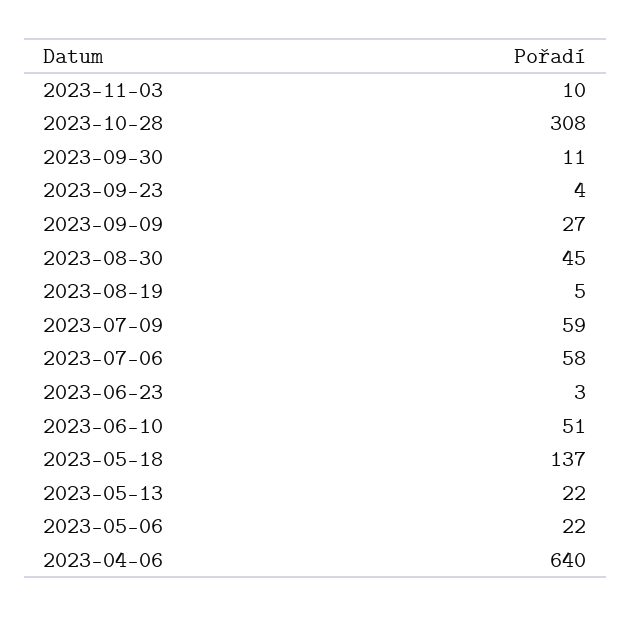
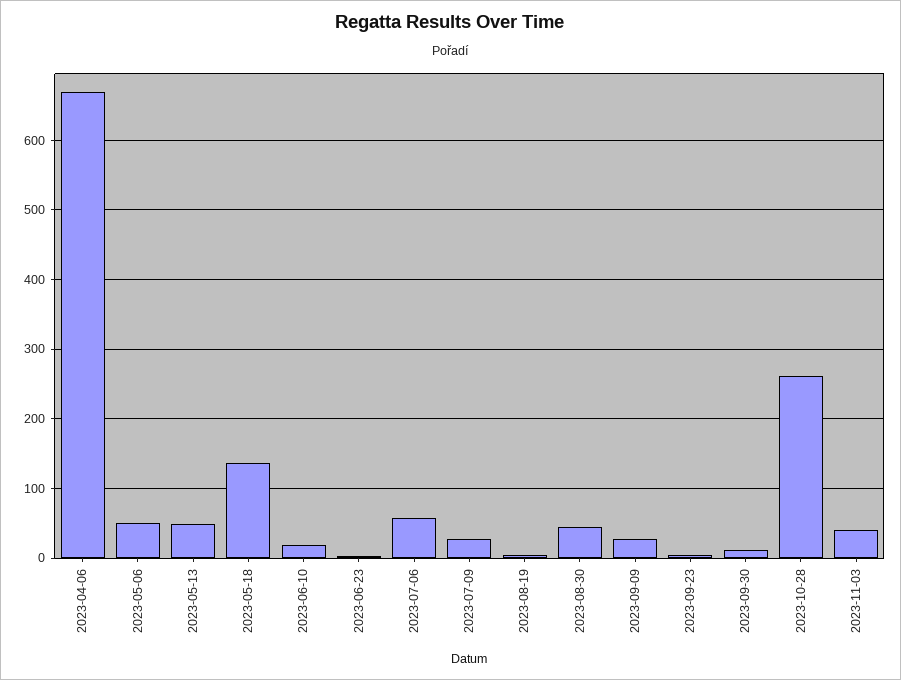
2023-11-03: 10 -> 40
2023-10-28: 308 -> 260
2023-07-09: 59 -> 30
2023-06-10: 51 -> 20
2023-05-13: 22 -> 50
2023-05-06: 22 -> 50
2023-04-06: 640 -> 670

